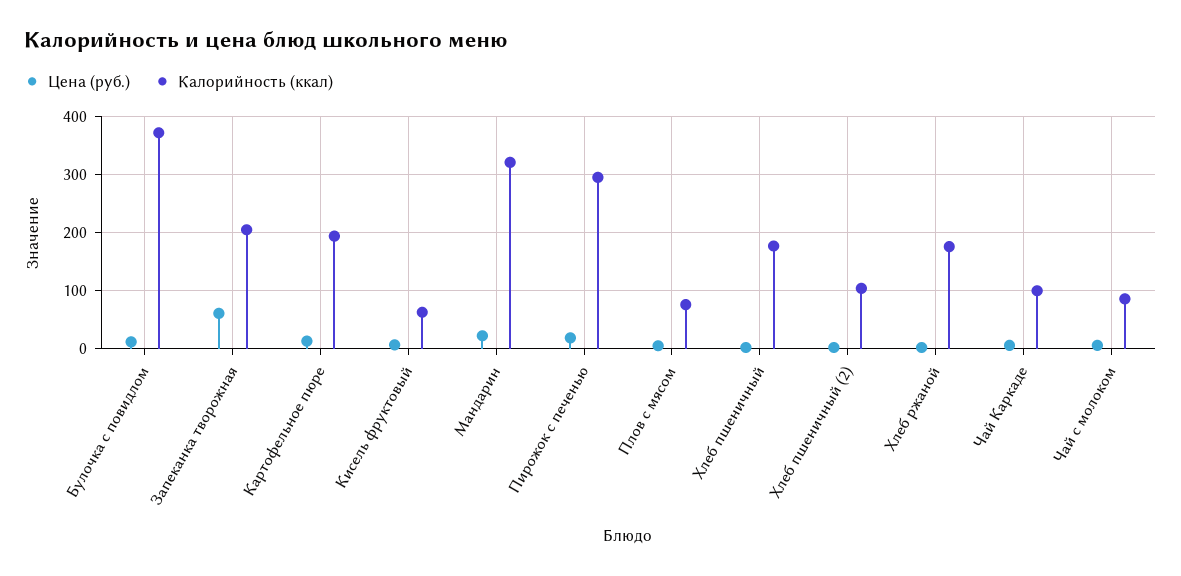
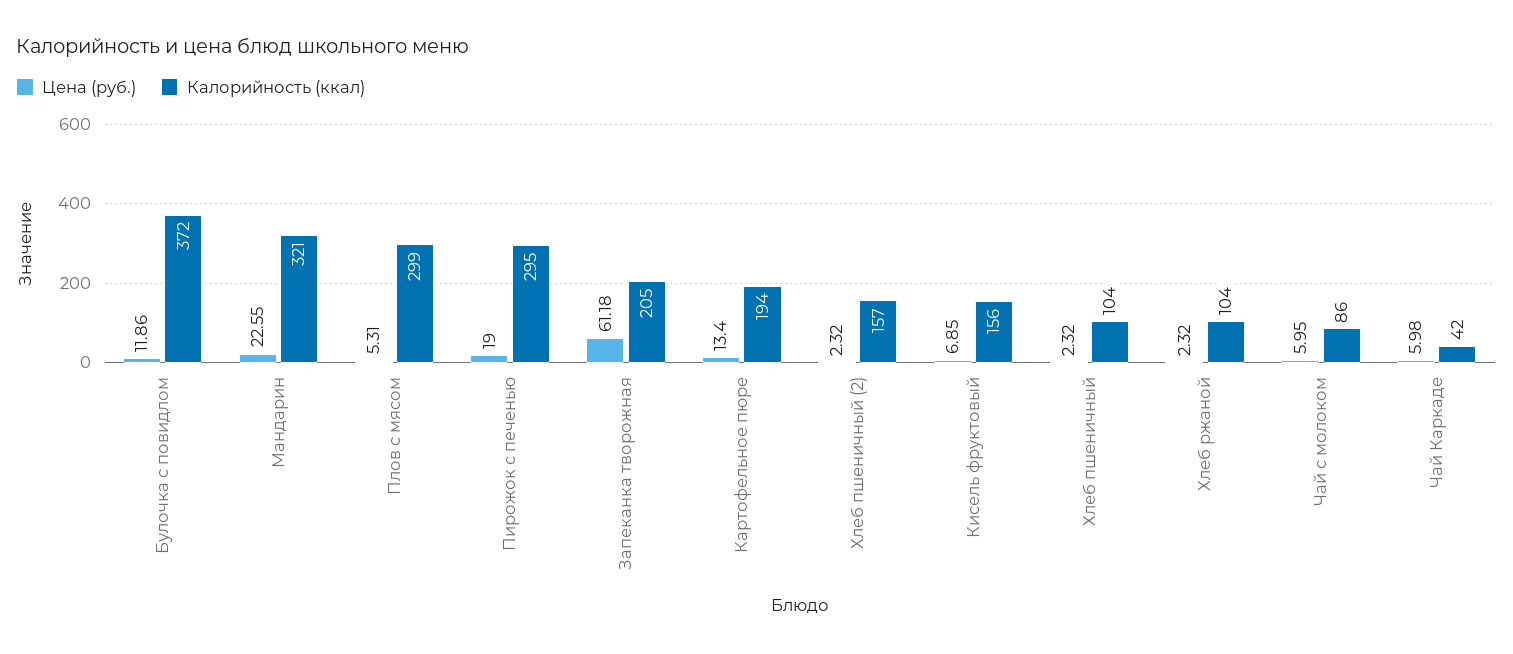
Калорийность (ккал), Кисель фруктовый: 60 -> 156
Калорийность (ккал), Плов с мясом: 80 -> 299
Калорийность (ккал), Хлеб пшеничный: 180 -> 104
Калорийность (ккал), Хлеб пшеничный (2): 100 -> 157
Калорийность (ккал), Хлеб ржаной: 180 -> 104
Калорийность (ккал), Чай Каркаде: 100 -> 42

